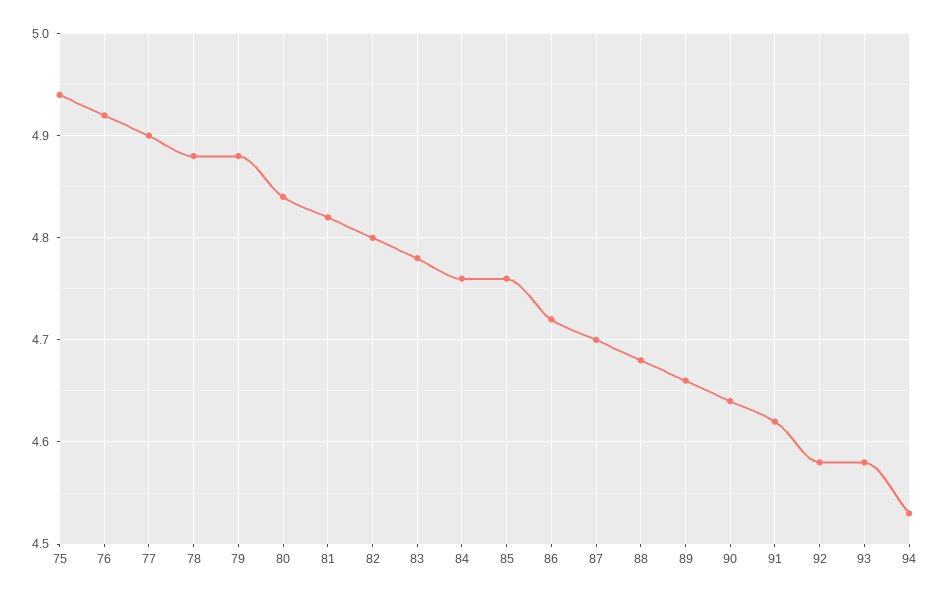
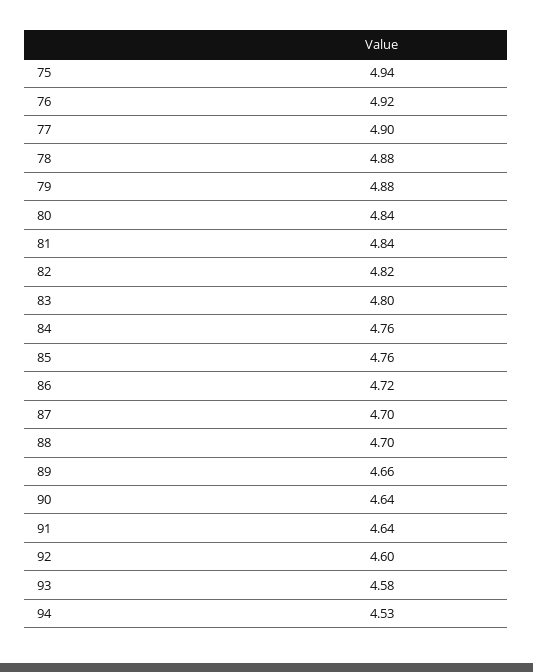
81: 4.82 -> 4.84
82: 4.8 -> 4.82
83: 4.78 -> 4.8
88: 4.68 -> 4.7
91: 4.62 -> 4.64
92: 4.58 -> 4.6

